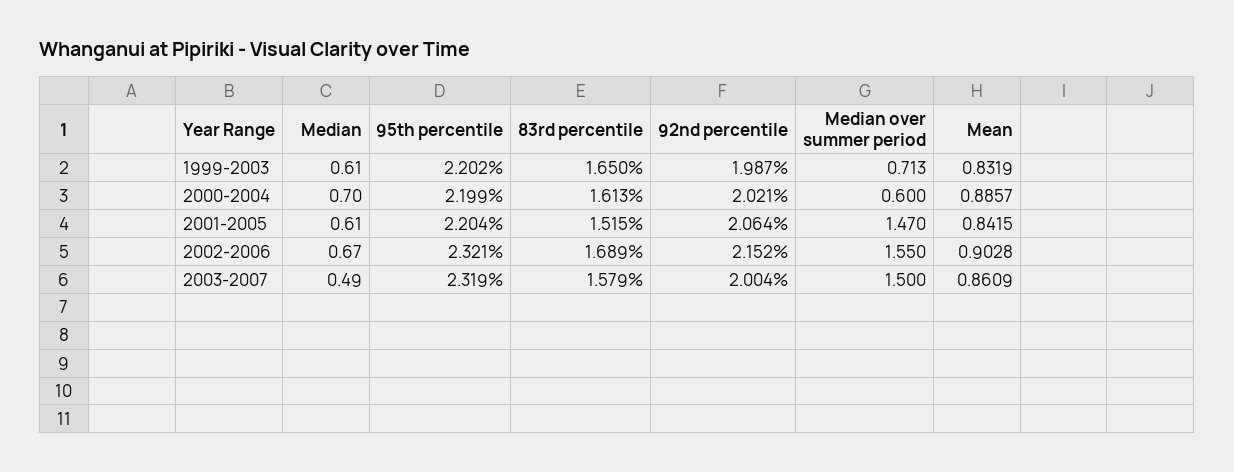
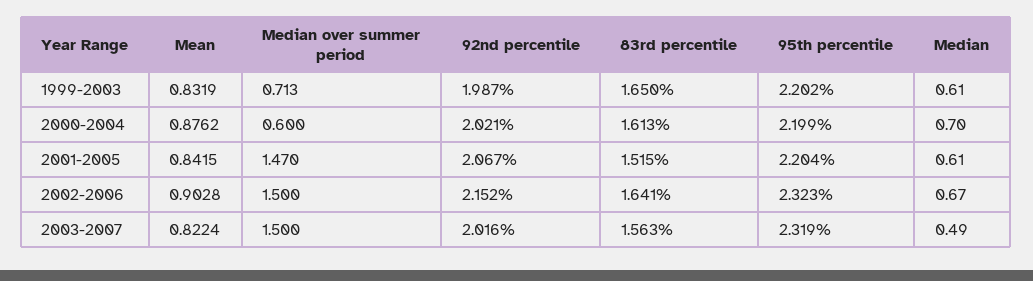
Mean, 2000-2004: 0.8857 -> 0.8762
92nd percentile, 2001-2005: 2.064 -> 2.067
95th percentile, 2002-2006: 2.321 -> 2.323
83rd percentile, 2002-2006: 1.689 -> 1.641
Median over summer period, 2002-2006: 1.55 -> 1.5
83rd percentile, 2003-2007: 1.579 -> 1.563
92nd percentile, 2003-2007: 2.004 -> 2.016
Mean, 2003-2007: 0.8609 -> 0.8224

